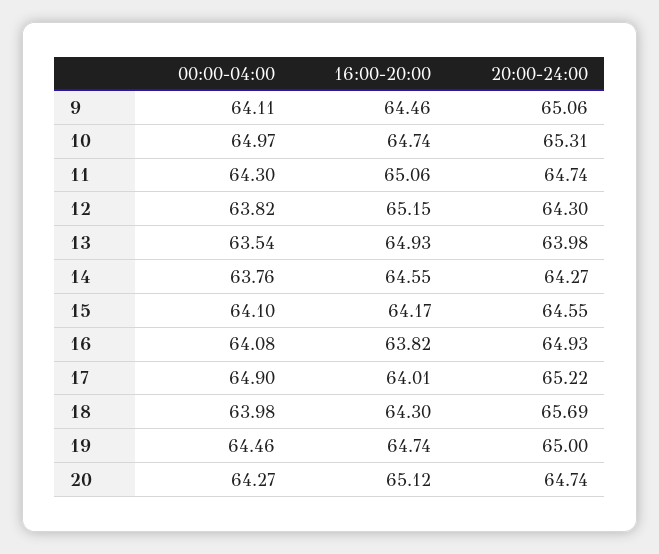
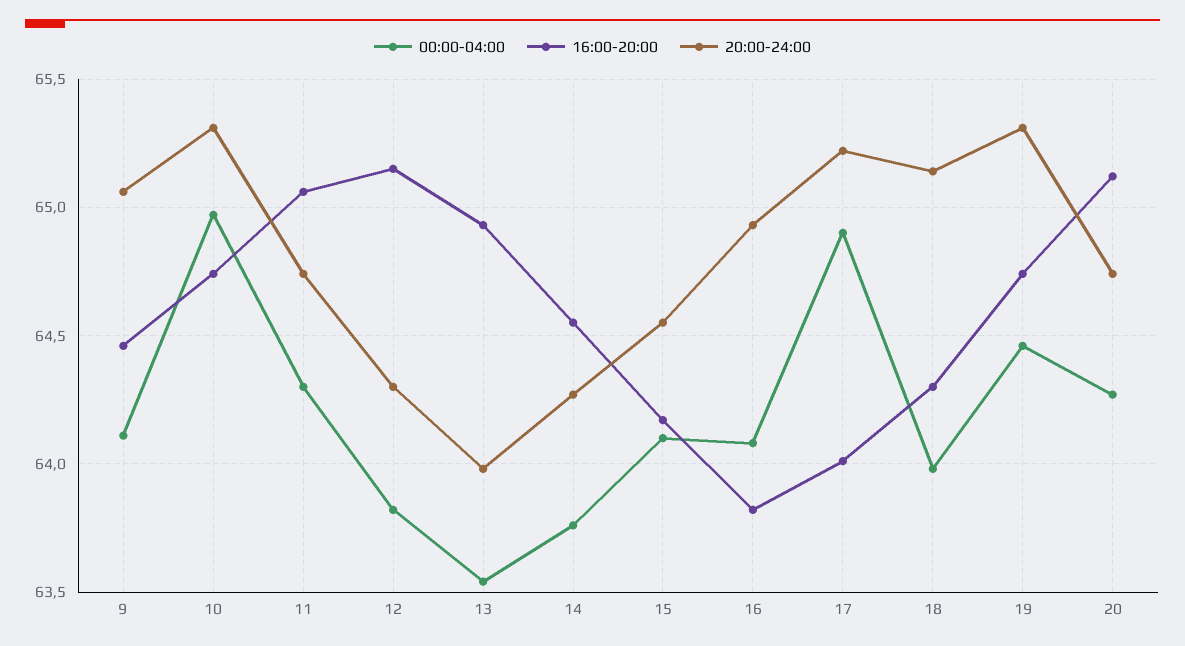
20:00-24:00, 18: 65.69 -> 65.15
20:00-24:00, 19: 65 -> 65.3

